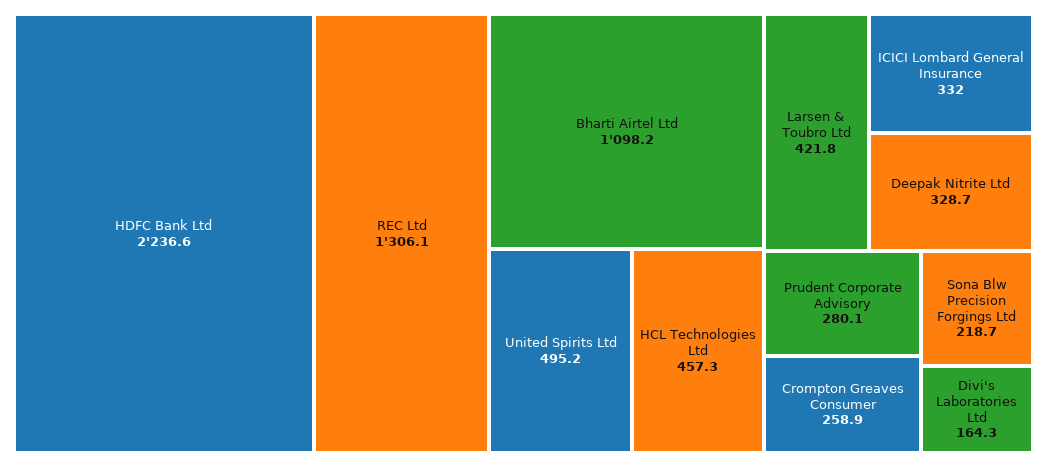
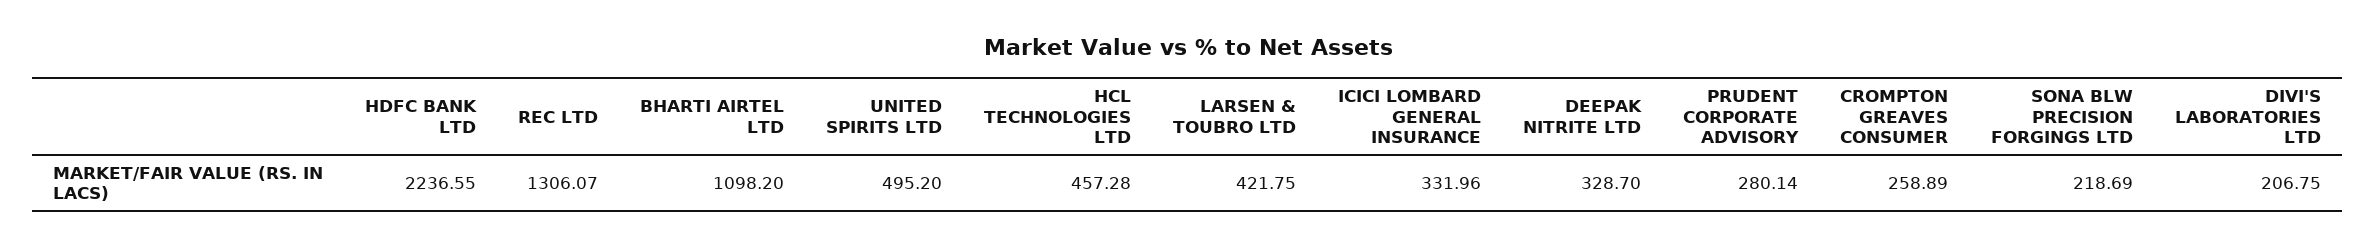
Divi's Laboratories Ltd: 164.3 -> 206.75

